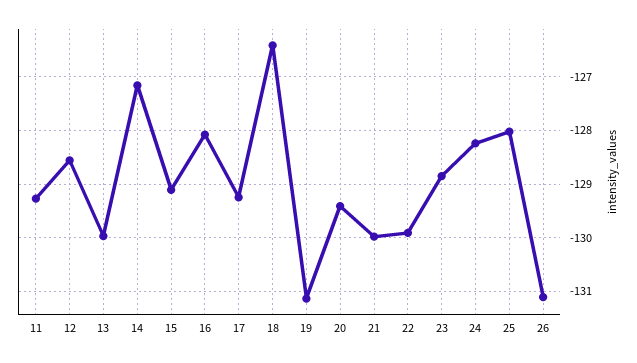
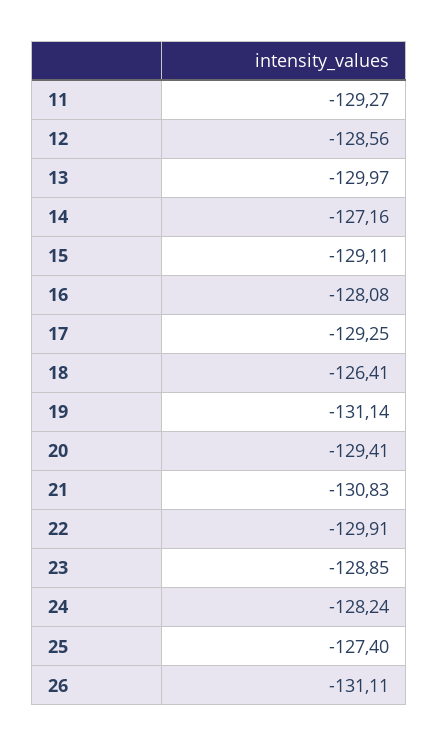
21: -130 -> -130.83
25: -128 -> -127.4

